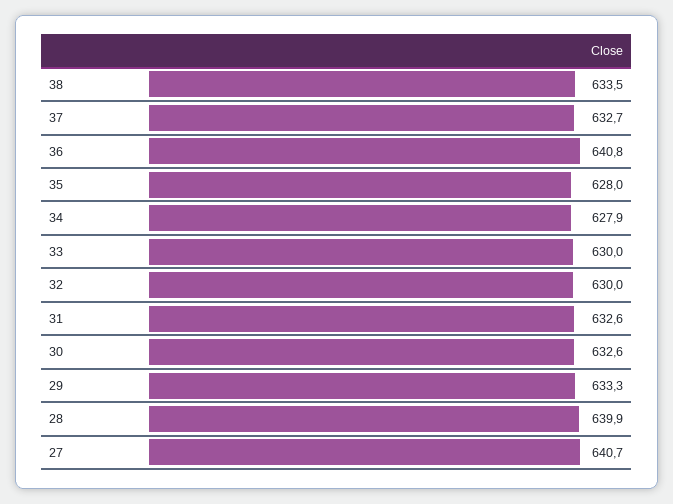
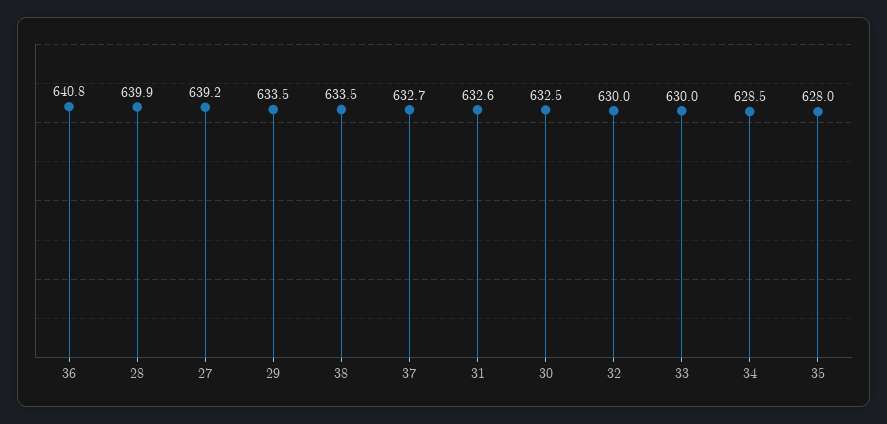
34: 627.9 -> 628.5
30: 632.6 -> 632.5
29: 633.3 -> 633.5
27: 640.7 -> 639.2

